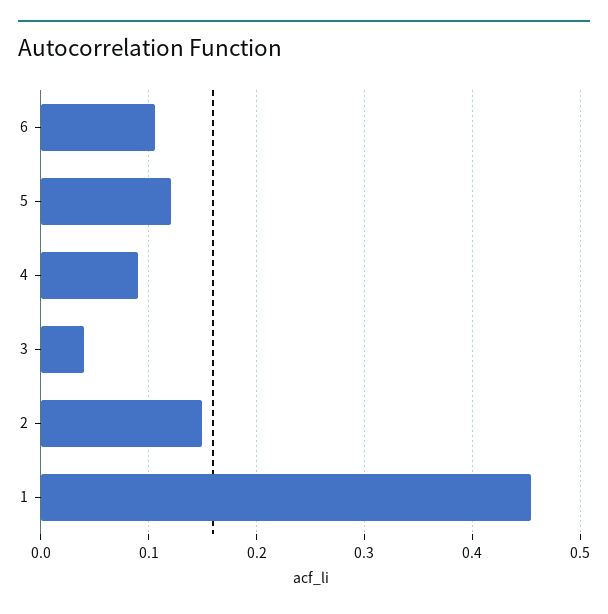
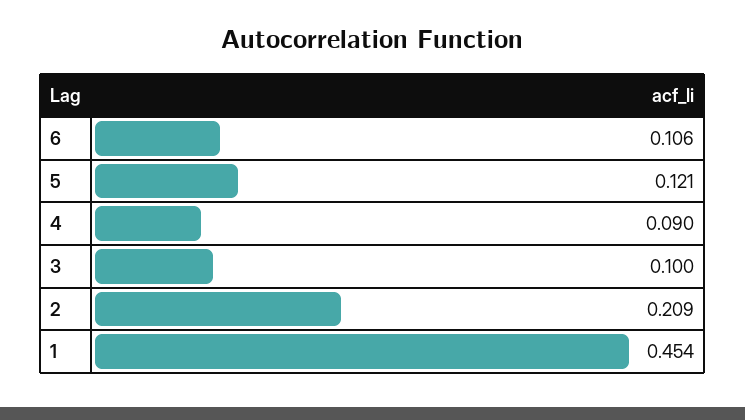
3: 0.04 -> 0.1
2: 0.15 -> 0.209

